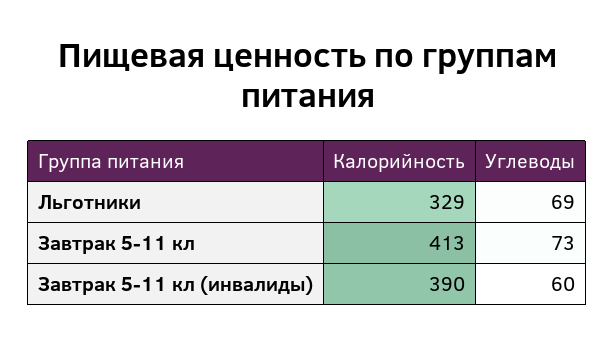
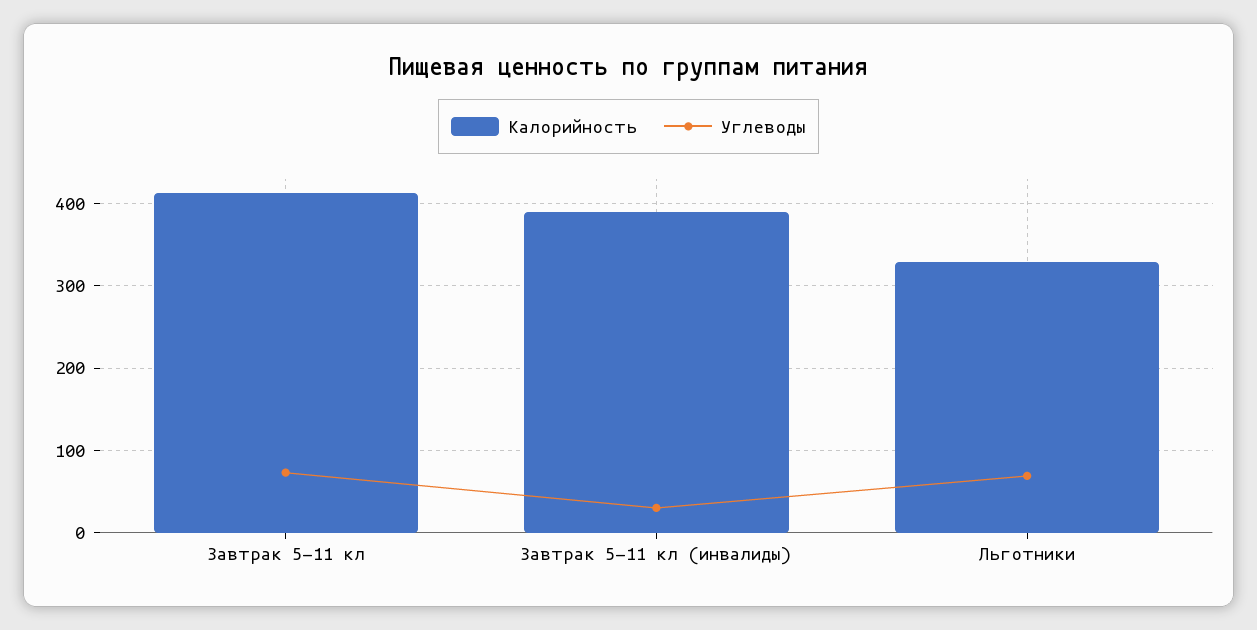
Углеводы, Завтрак 5-11 кл (инвалиды): 60 -> 30

